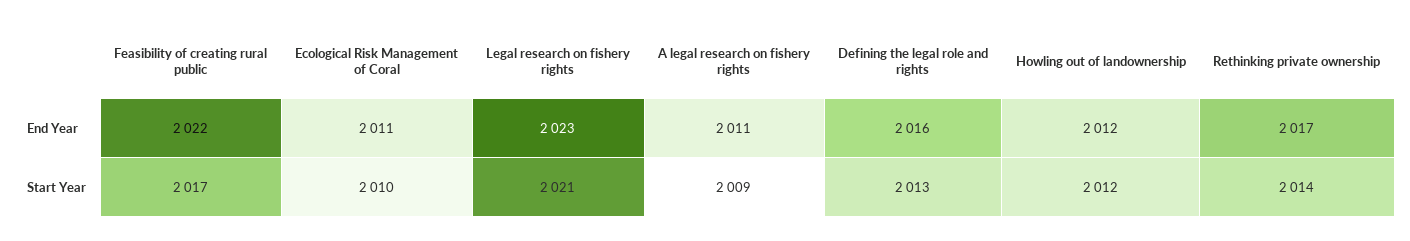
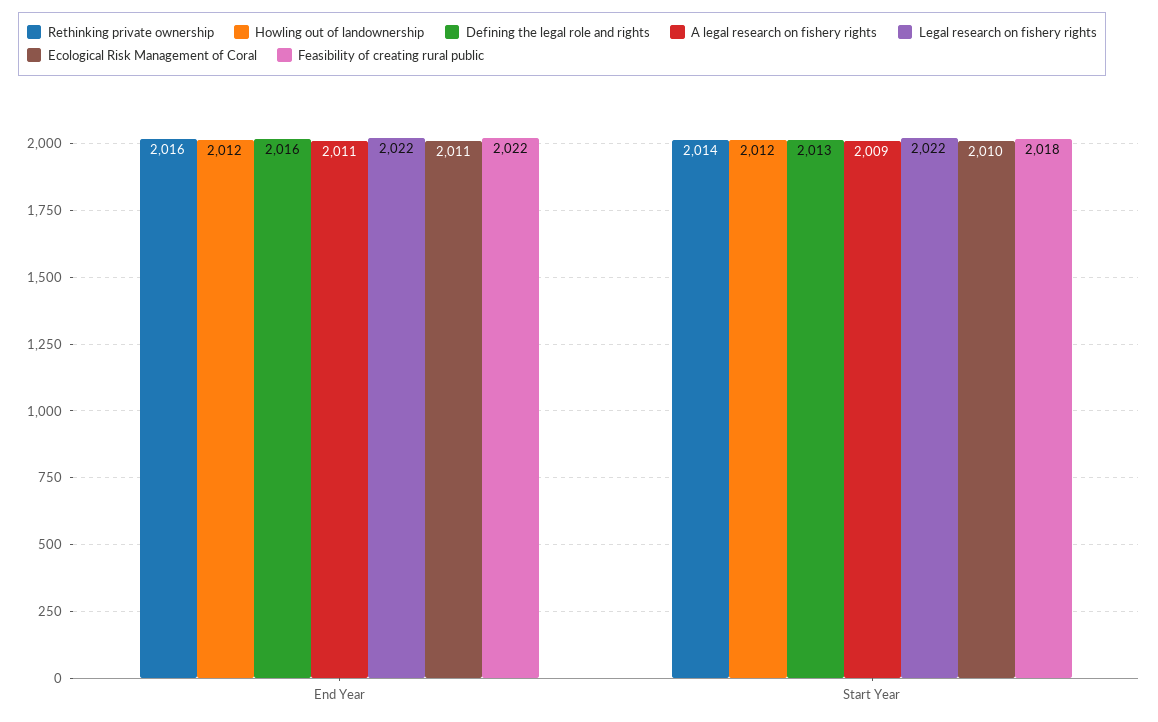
Legal research on fishery rights, End Year: 2023 -> 2022
Rethinking private ownership, End Year: 2017 -> 2016
Feasibility of creating rural public, Start Year: 2017 -> 2018
Legal research on fishery rights, Start Year: 2021 -> 2022

